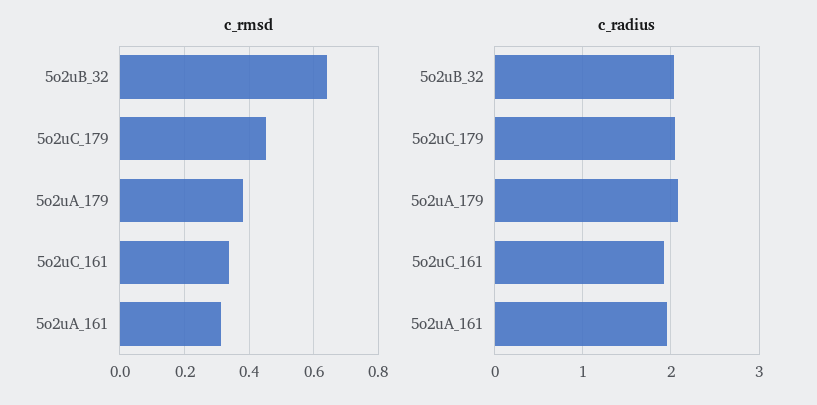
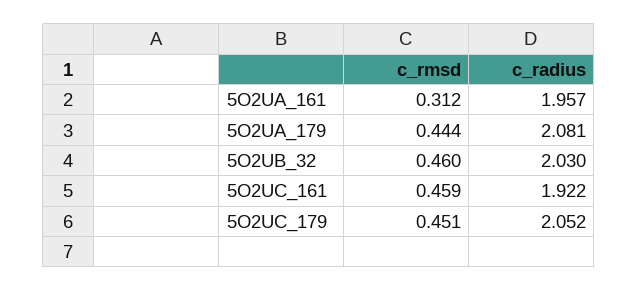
c_rmsd, 5o2uB_32: 0.64 -> 0.46
c_rmsd, 5o2uA_179: 0.38 -> 0.444
c_rmsd, 5o2uC_161: 0.34 -> 0.459

